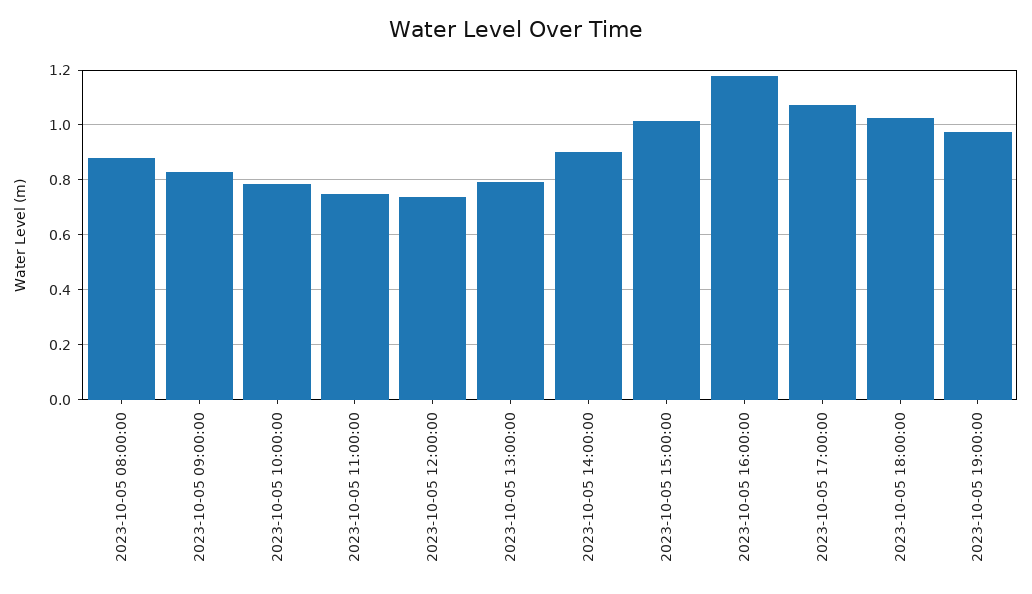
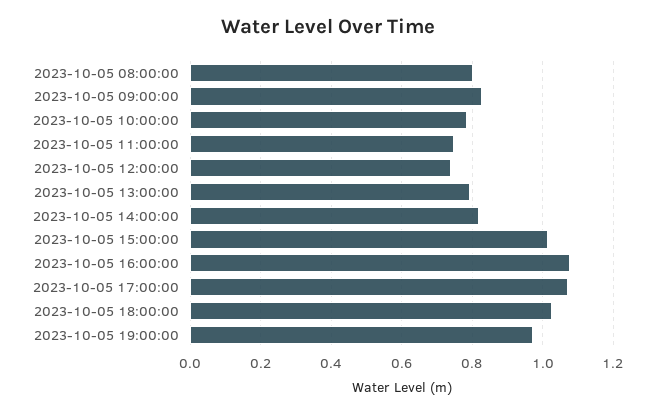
2023-10-05 08:00:00: 0.875 -> 0.8
2023-10-05 14:00:00: 0.9 -> 0.82
2023-10-05 16:00:00: 1.175 -> 1.08

